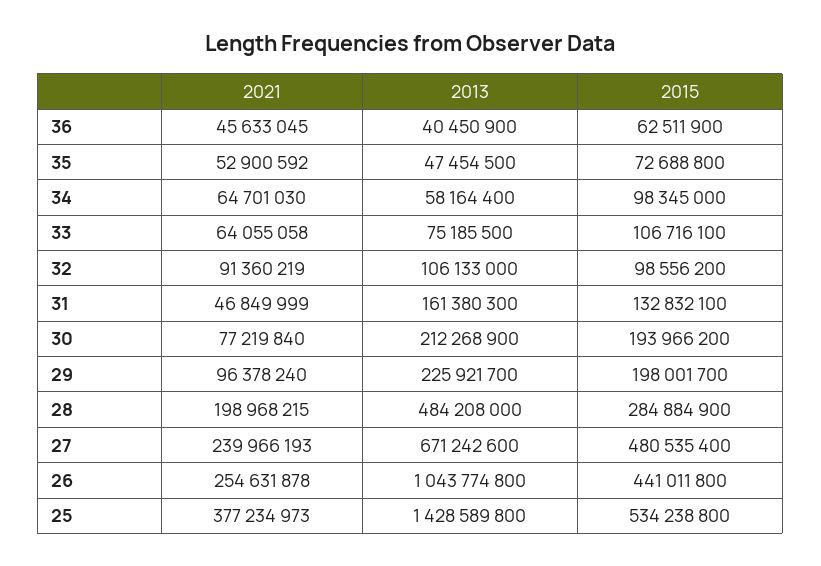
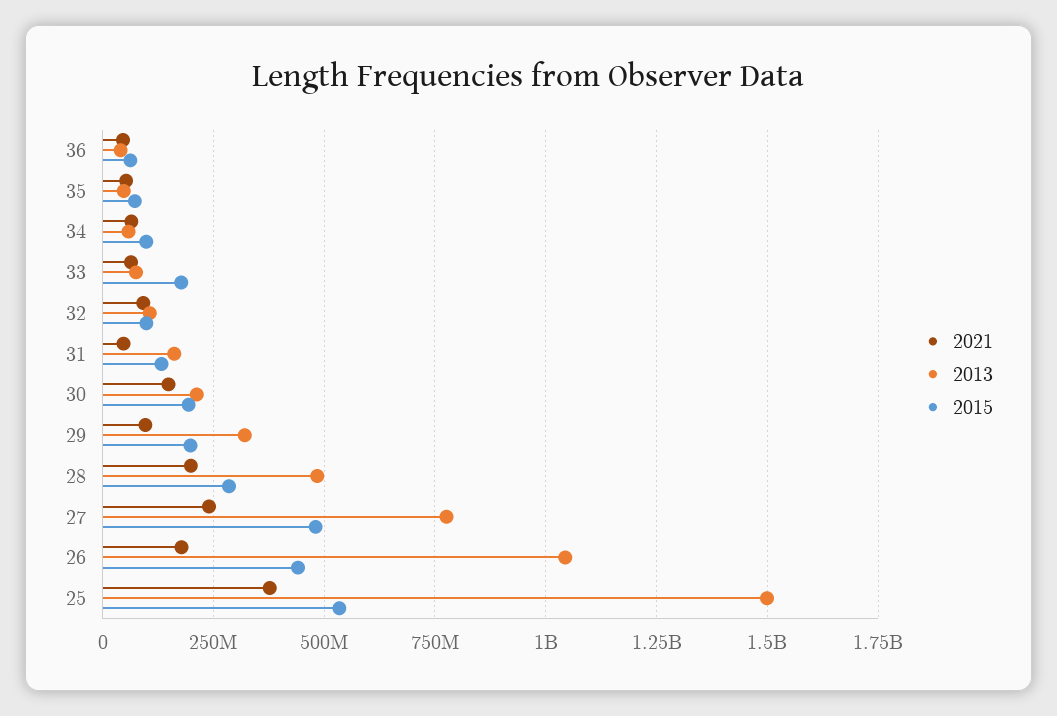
2015, 33: 106716100 -> 175000000
2021, 30: 77219840 -> 150000000
2013, 29: 225921700 -> 325000000
2013, 27: 671242600 -> 775000000
2021, 26: 254631878 -> 175000000
2013, 25: 1428589800 -> 1500000000

